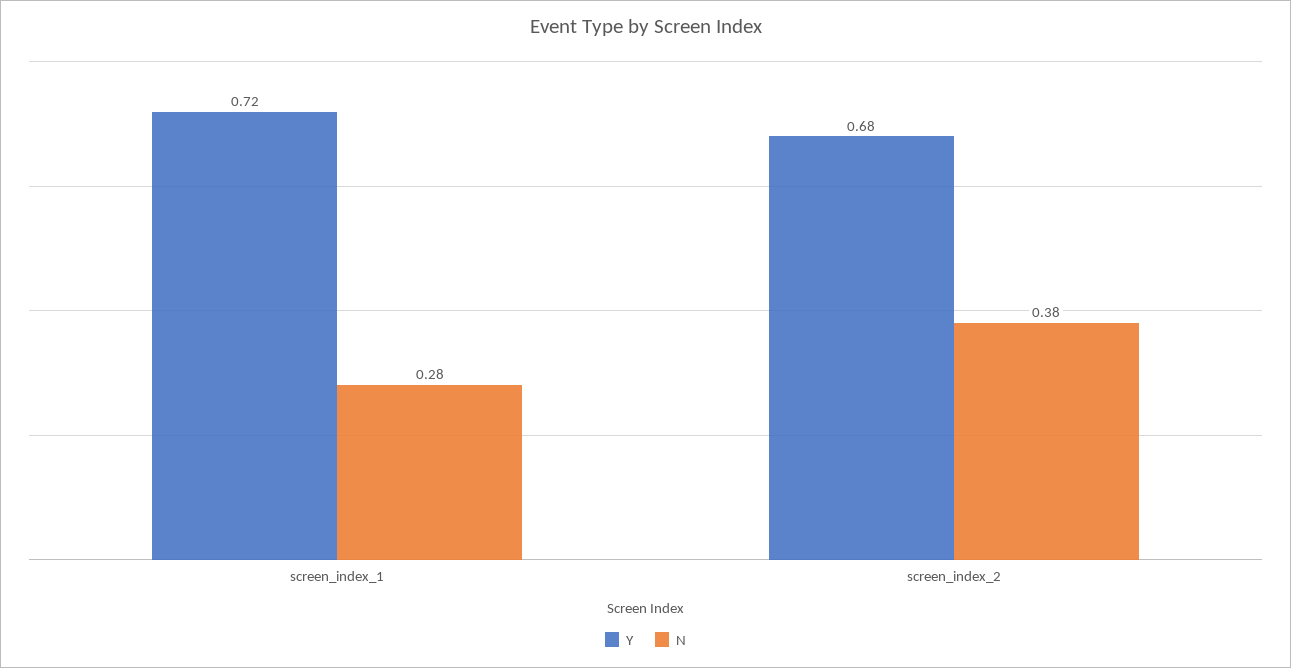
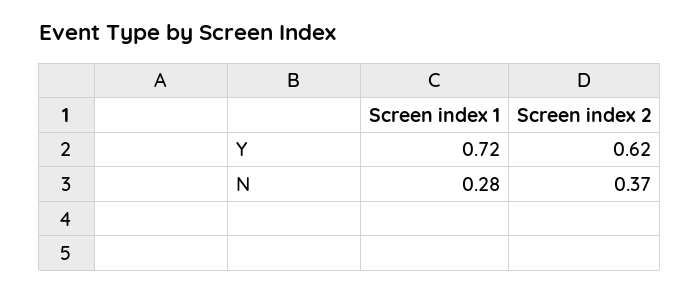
Y, screen_index_2: 0.68 -> 0.62
N, screen_index_2: 0.38 -> 0.37

